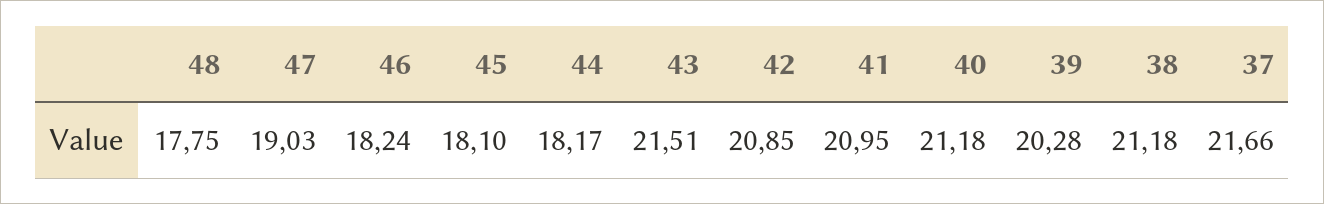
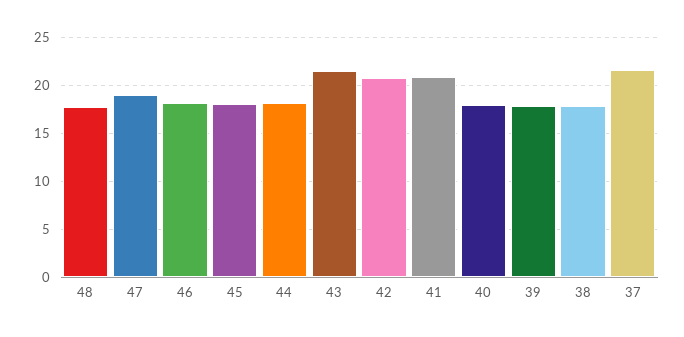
40: 21.18 -> 18
39: 20.28 -> 18
38: 21.18 -> 18

